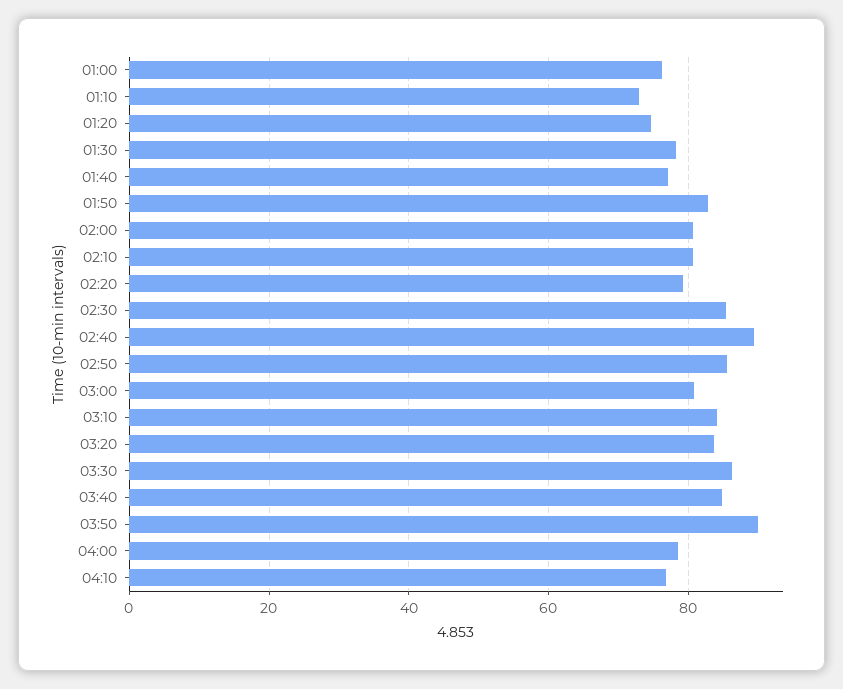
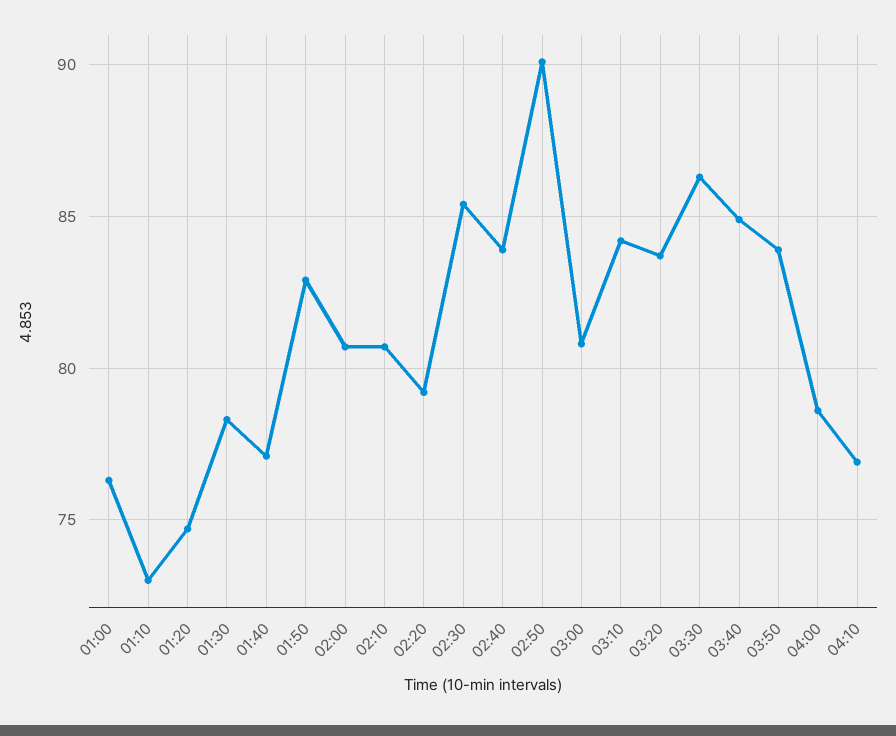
02:40: 90 -> 84
02:50: 86 -> 90
03:50: 90 -> 84

